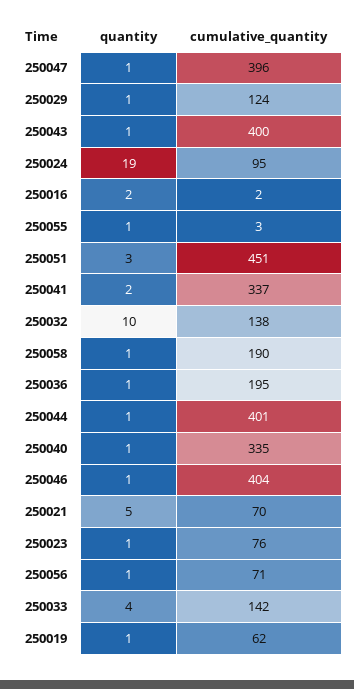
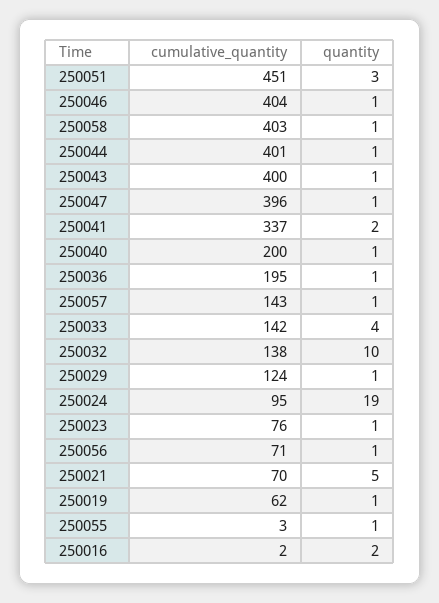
cumulative_quantity, 250058: 190 -> 403
cumulative_quantity, 250040: 335 -> 200
cumulative_quantity, 250057: none -> 143
quantity, 250057: none -> 1

